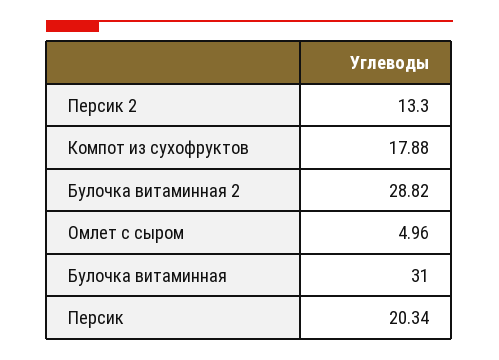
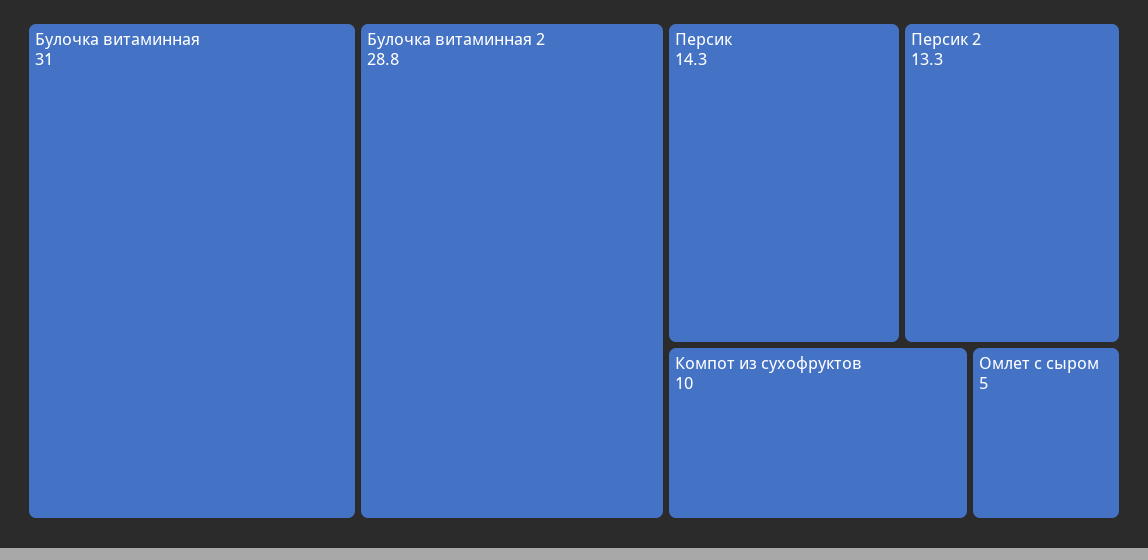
Компот из сухофруктов: 17.88 -> 10
Персик: 20.34 -> 14.3

